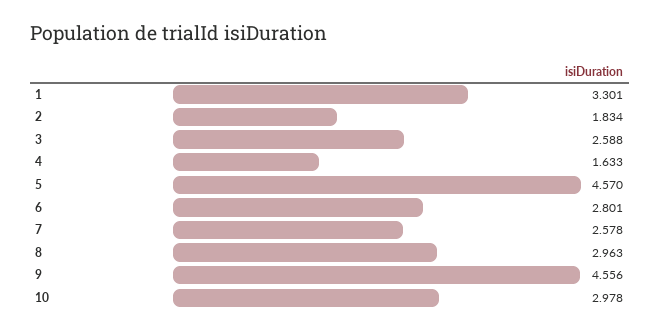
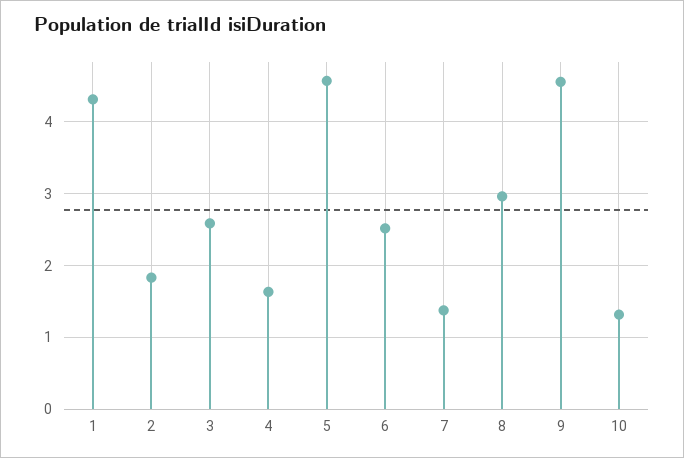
1: 3.301 -> 4.3
6: 2.801 -> 2.5
7: 2.578 -> 1.4
10: 2.978 -> 1.3

